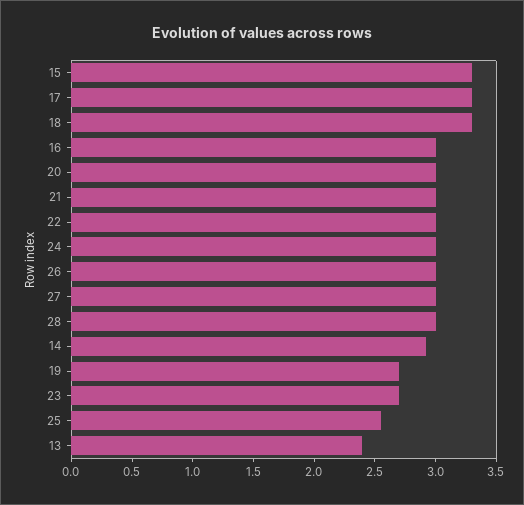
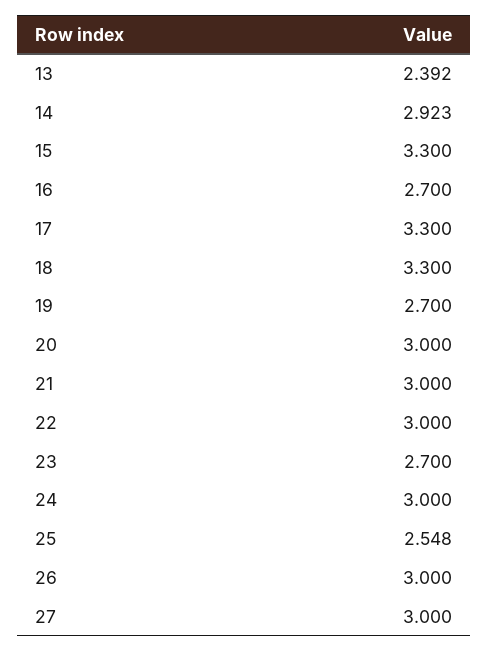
16: 3 -> 2.7
28: 3 -> none

